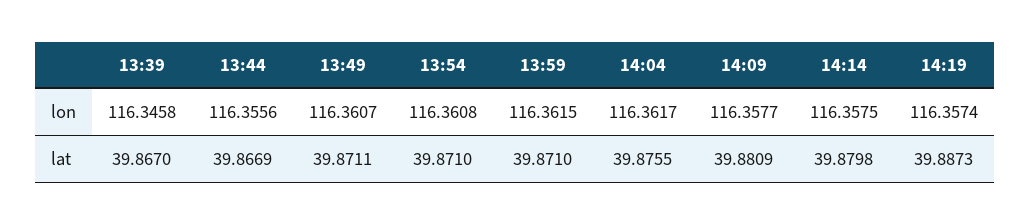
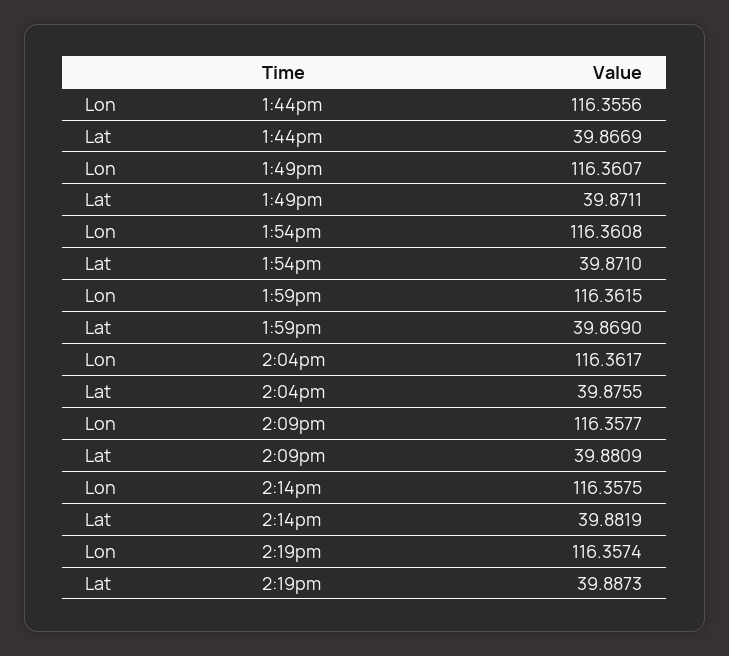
13:39, lon: 116.3458 -> none
13:39, lat: 39.867 -> none
13:59, lat: 39.871 -> 39.869
14:14, lat: 39.8798 -> 39.8819

